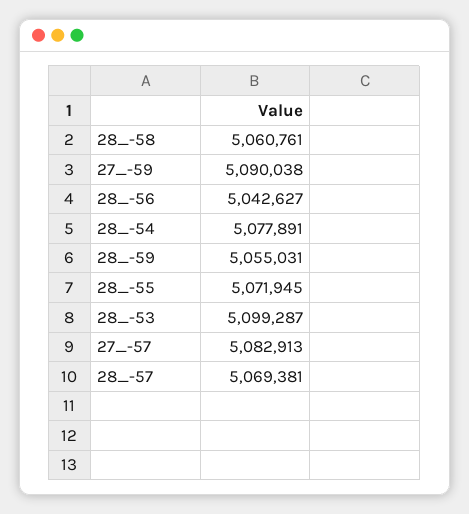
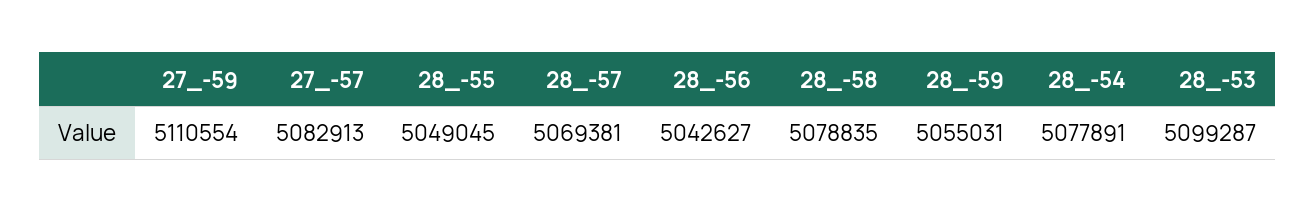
28_-58: 5060761 -> 5078835
27_-59: 5090038 -> 5110554
28_-55: 5071945 -> 5049045

